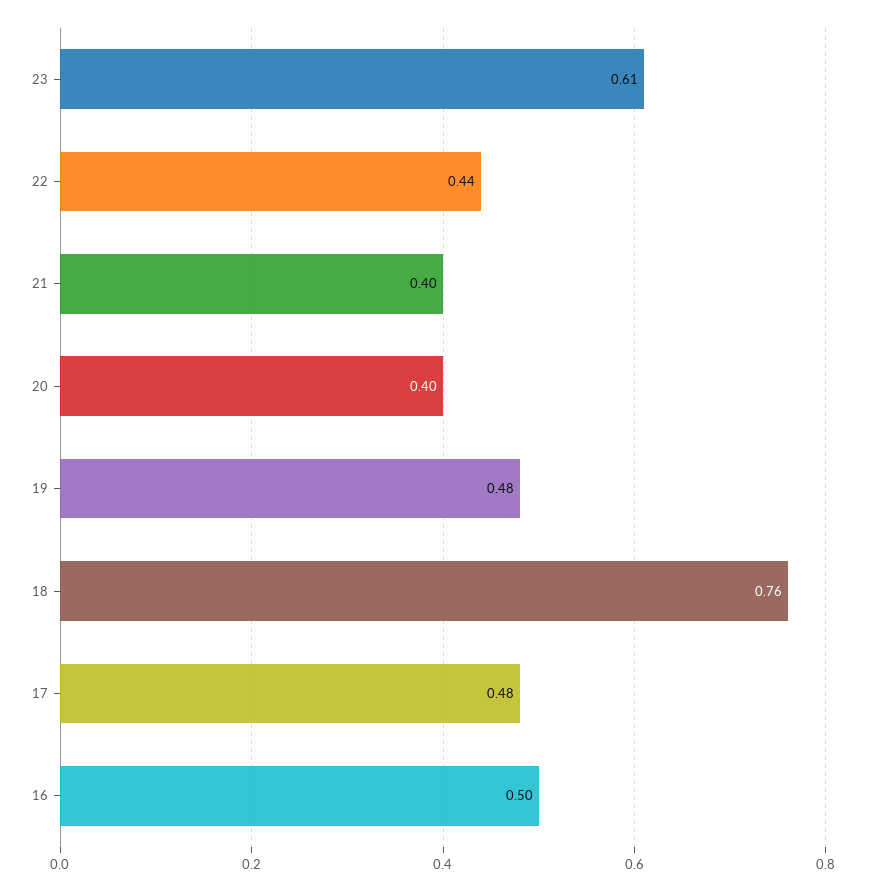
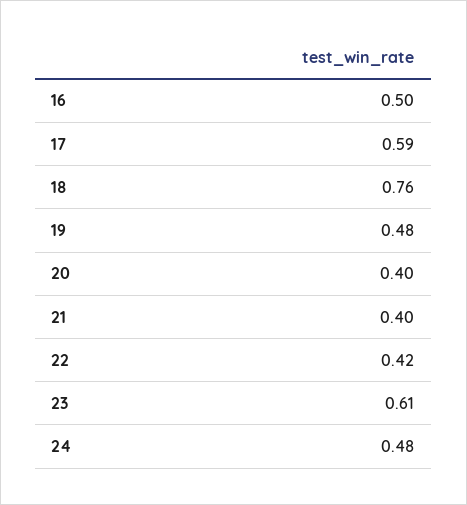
22: 0.44 -> 0.42
17: 0.48 -> 0.59
24: none -> 0.48

